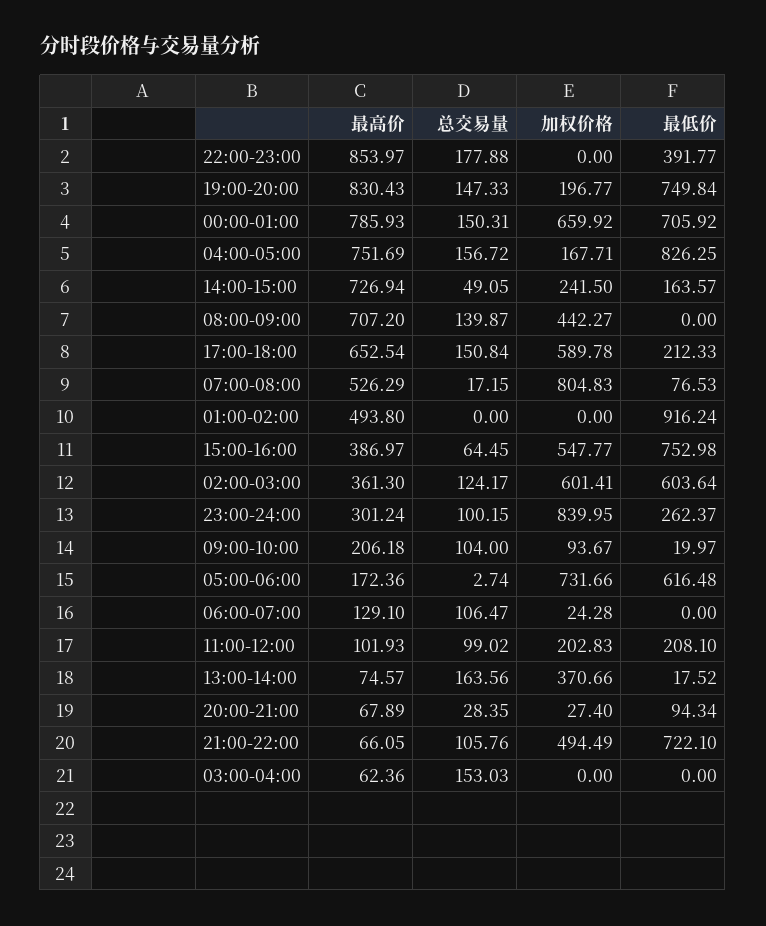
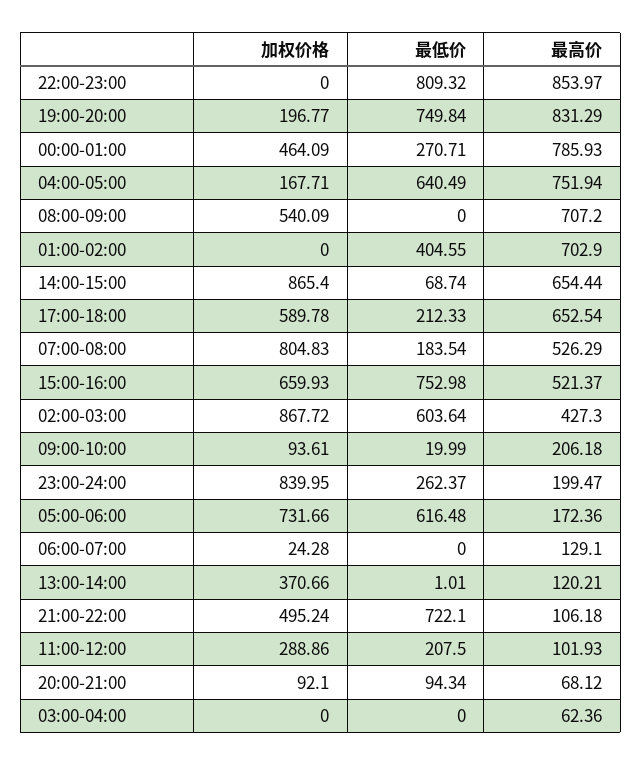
总交易量, 22:00-23:00: 177.88 -> none
最低价, 22:00-23:00: 391.77 -> 809.32
最高价, 19:00-20:00: 830.43 -> 831.29
总交易量, 19:00-20:00: 147.33 -> none
总交易量, 00:00-01:00: 150.31 -> none
加权价格, 00:00-01:00: 659.92 -> 464.09
最低价, 00:00-01:00: 705.92 -> 270.71
最高价, 04:00-05:00: 751.69 -> 751.94
总交易量, 04:00-05:00: 156.72 -> none
最低价, 04:00-05:00: 826.25 -> 640.49
最高价, 14:00-15:00: 726.94 -> 654.44
总交易量, 14:00-15:00: 49.05 -> none
加权价格, 14:00-15:00: 241.5 -> 865.4
最低价, 14:00-15:00: 163.57 -> 68.74
总交易量, 08:00-09:00: 139.87 -> none
加权价格, 08:00-09:00: 442.27 -> 540.09
总交易量, 17:00-18:00: 150.84 -> none
总交易量, 07:00-08:00: 17.15 -> none
最低价, 07:00-08:00: 76.53 -> 183.54
最高价, 01:00-02:00: 493.8 -> 702.9
总交易量, 01:00-02:00: 0 -> none
最低价, 01:00-02:00: 916.24 -> 404.55
最高价, 15:00-16:00: 386.97 -> 521.37
总交易量, 15:00-16:00: 64.45 -> none
加权价格, 15:00-16:00: 547.77 -> 659.93
最高价, 02:00-03:00: 361.3 -> 427.3
总交易量, 02:00-03:00: 124.17 -> none
加权价格, 02:00-03:00: 601.41 -> 867.72
最高价, 23:00-24:00: 301.24 -> 199.47
总交易量, 23:00-24:00: 100.15 -> none
总交易量, 09:00-10:00: 104 -> none
加权价格, 09:00-10:00: 93.67 -> 93.61
最低价, 09:00-10:00: 19.97 -> 19.99
总交易量, 05:00-06:00: 2.74 -> none
总交易量, 06:00-07:00: 106.47 -> none
总交易量, 11:00-12:00: 99.02 -> none
加权价格, 11:00-12:00: 202.83 -> 288.86
最低价, 11:00-12:00: 208.1 -> 207.5
最高价, 13:00-14:00: 74.57 -> 120.21
总交易量, 13:00-14:00: 163.56 -> none
最低价, 13:00-14:00: 17.52 -> 1.01
最高价, 20:00-21:00: 67.89 -> 68.12
总交易量, 20:00-21:00: 28.35 -> none
加权价格, 20:00-21:00: 27.4 -> 92.1
最高价, 21:00-22:00: 66.05 -> 106.18
总交易量, 21:00-22:00: 105.76 -> none
加权价格, 21:00-22:00: 494.49 -> 495.24
总交易量, 03:00-04:00: 153.03 -> none

